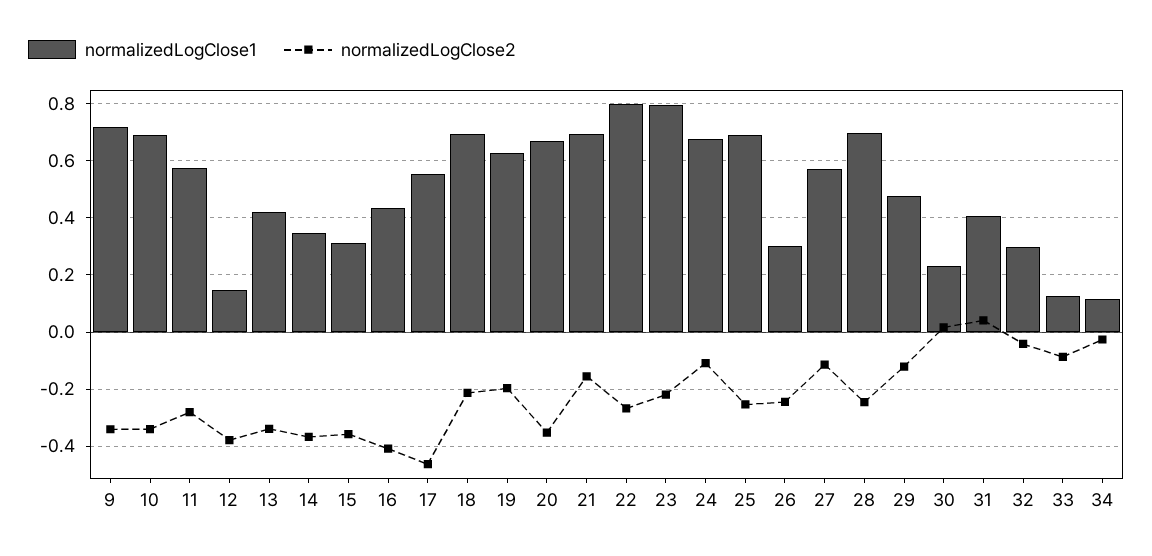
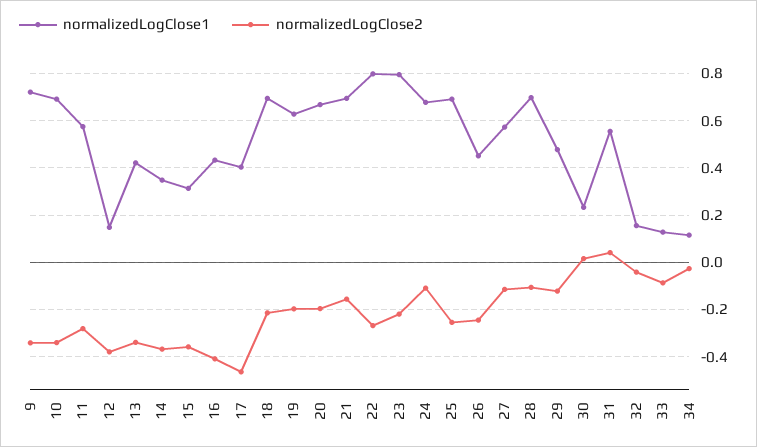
normalizedLogClose1, 17: 0.55 -> 0.4
normalizedLogClose2, 20: -0.35 -> -0.2
normalizedLogClose1, 26: 0.3 -> 0.45
normalizedLogClose2, 28: -0.25 -> -0.1
normalizedLogClose1, 31: 0.4 -> 0.55
normalizedLogClose1, 32: 0.3 -> 0.15

